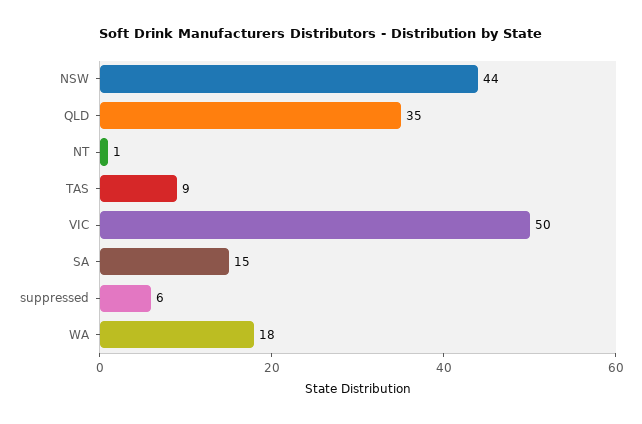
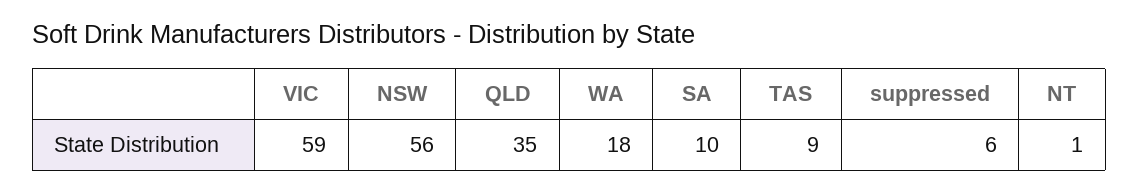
NSW: 44 -> 56
VIC: 50 -> 59
SA: 15 -> 10

